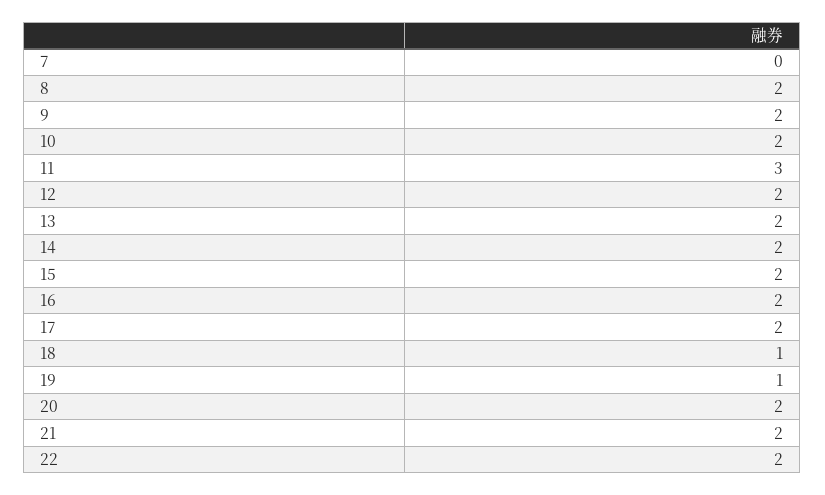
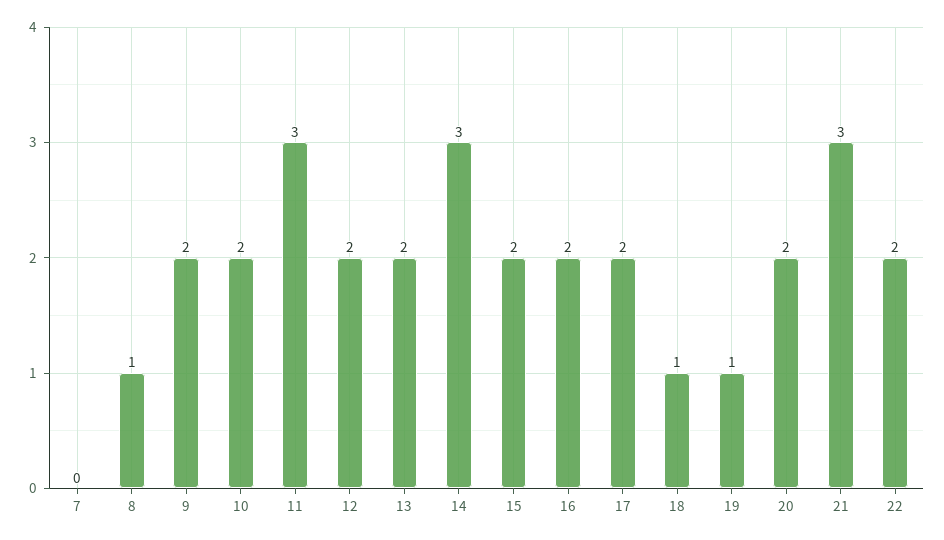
8: 2 -> 1
14: 2 -> 3
21: 2 -> 3

